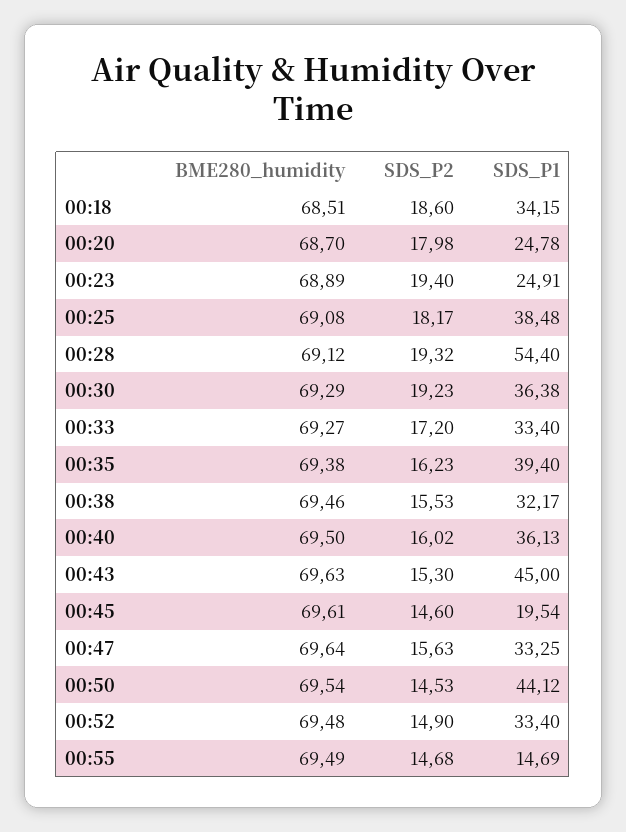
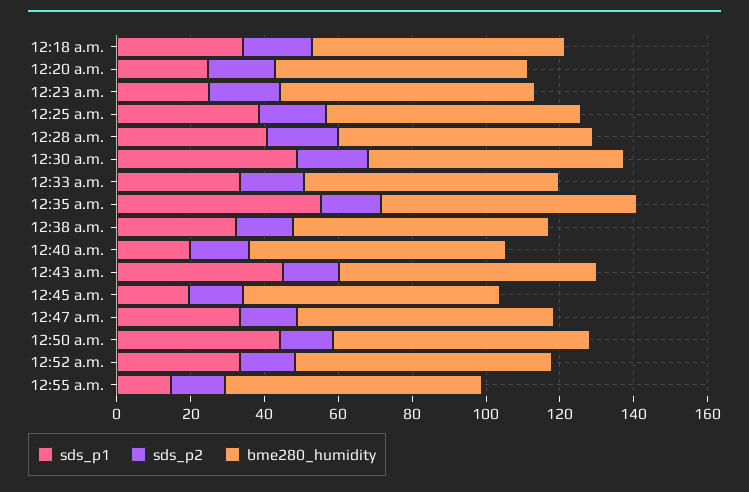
SDS_P1, 00:28: 54.4 -> 40
SDS_P1, 00:30: 36.38 -> 50
SDS_P1, 00:35: 39.4 -> 55
SDS_P1, 00:40: 36.13 -> 20

